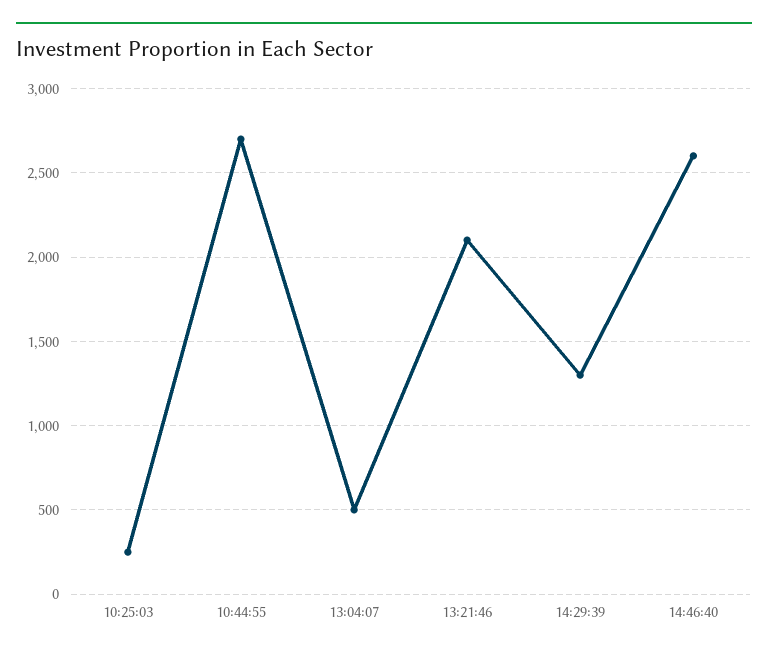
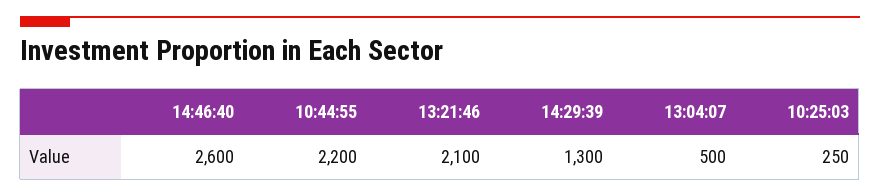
10:44:55: 2700 -> 2200

